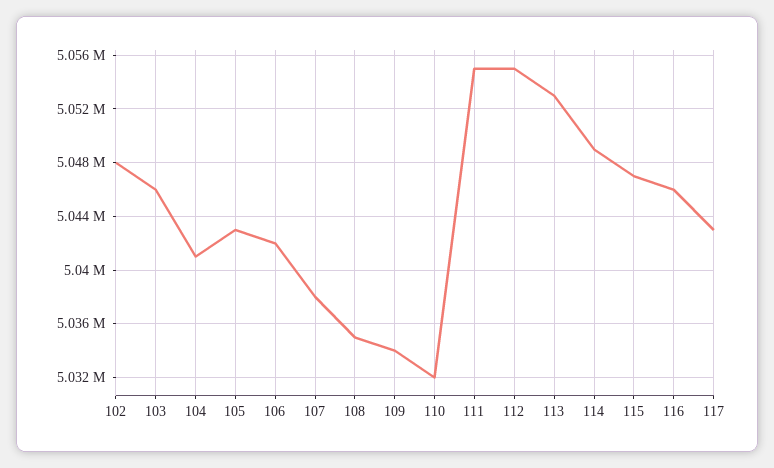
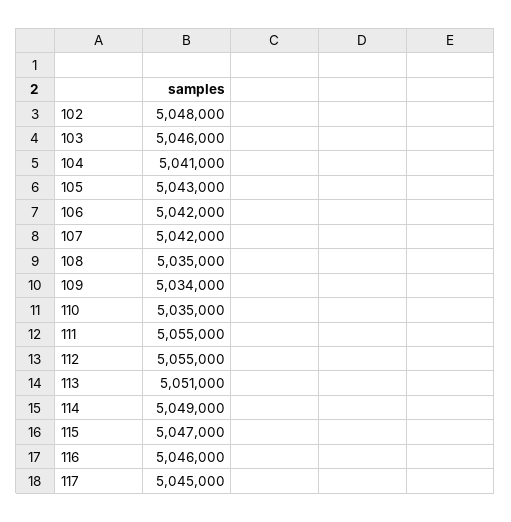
107: 5038000 -> 5042000
110: 5032000 -> 5035000
113: 5053000 -> 5051000
117: 5043000 -> 5045000

